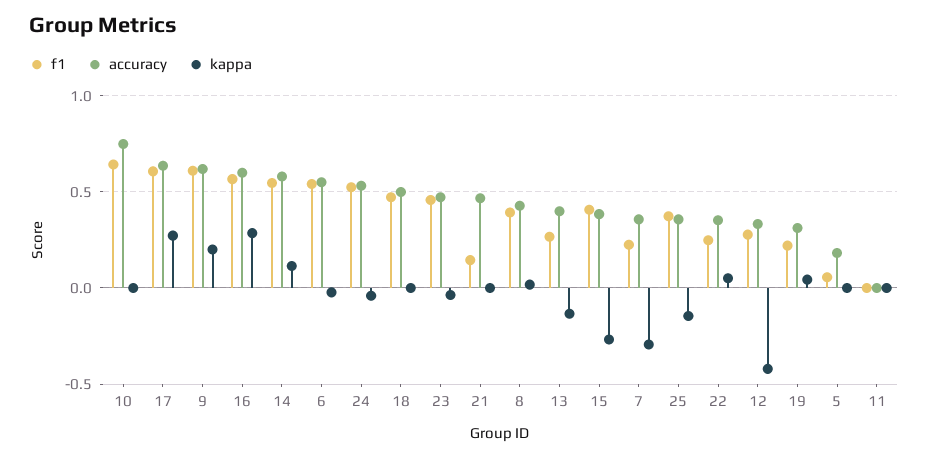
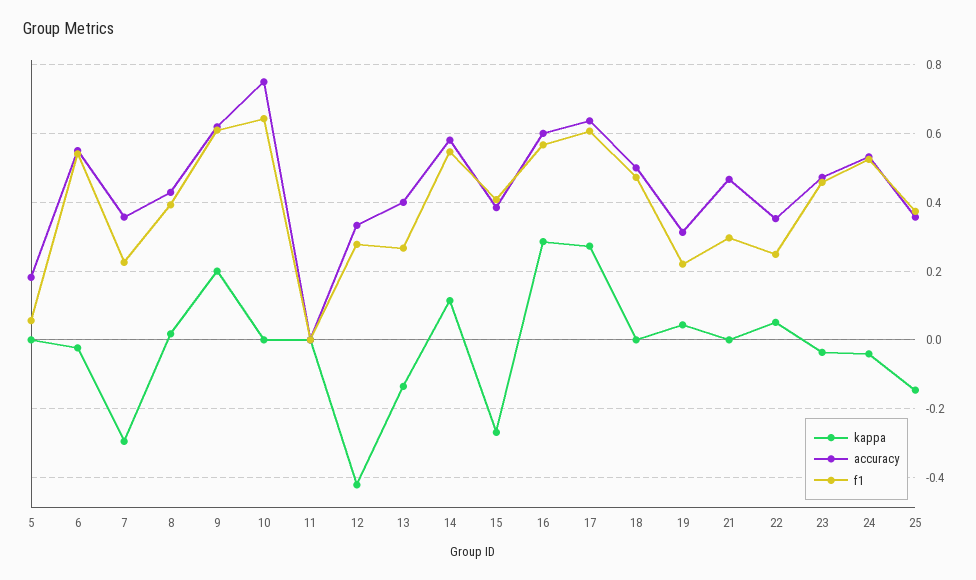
f1, 21: 0.15 -> 0.3

